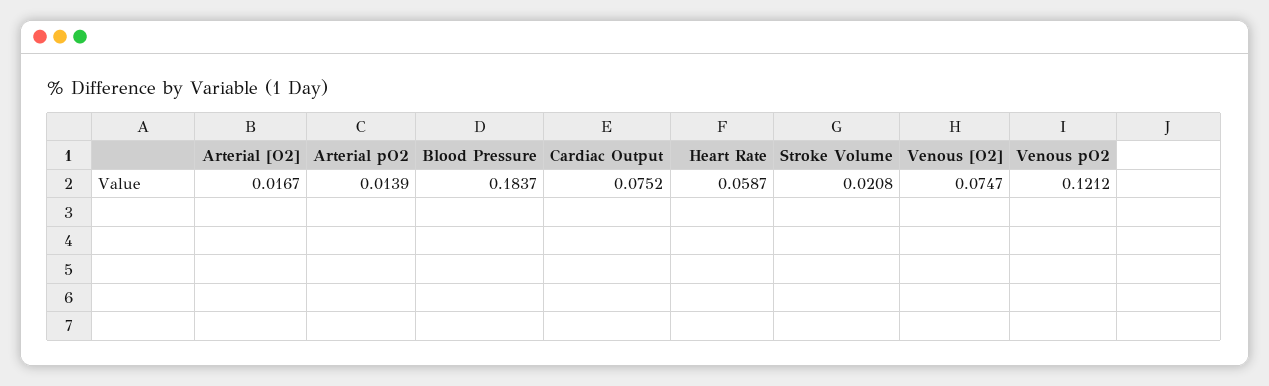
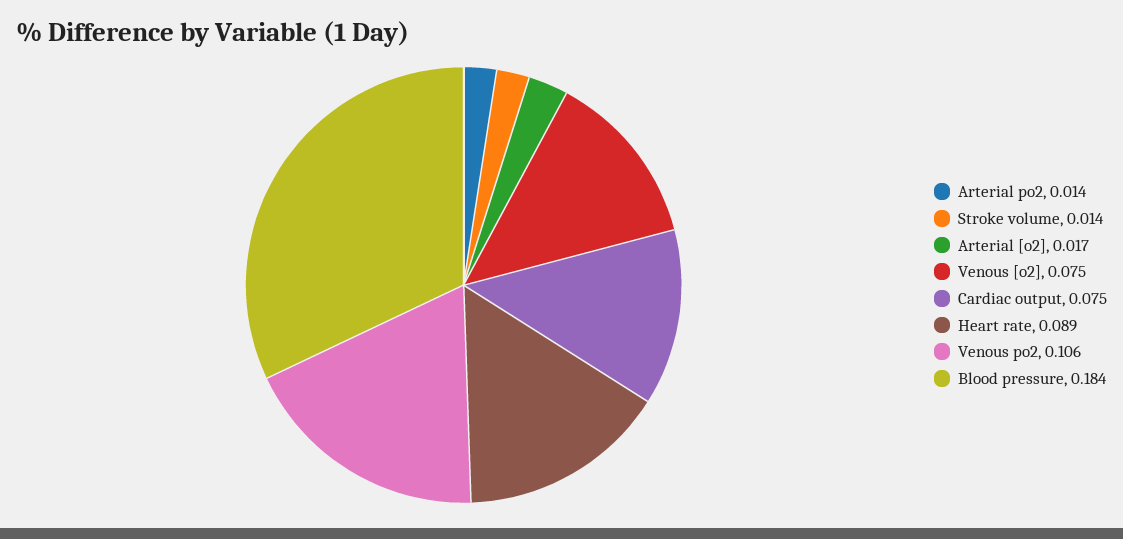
Heart Rate: 0.0587 -> 0.089
Stroke Volume: 0.0208 -> 0.014
Venous pO2: 0.1212 -> 0.106

